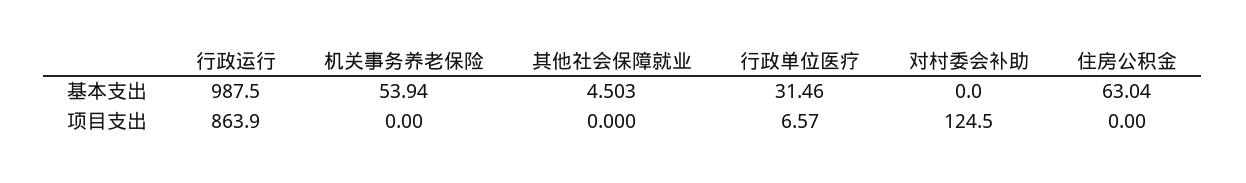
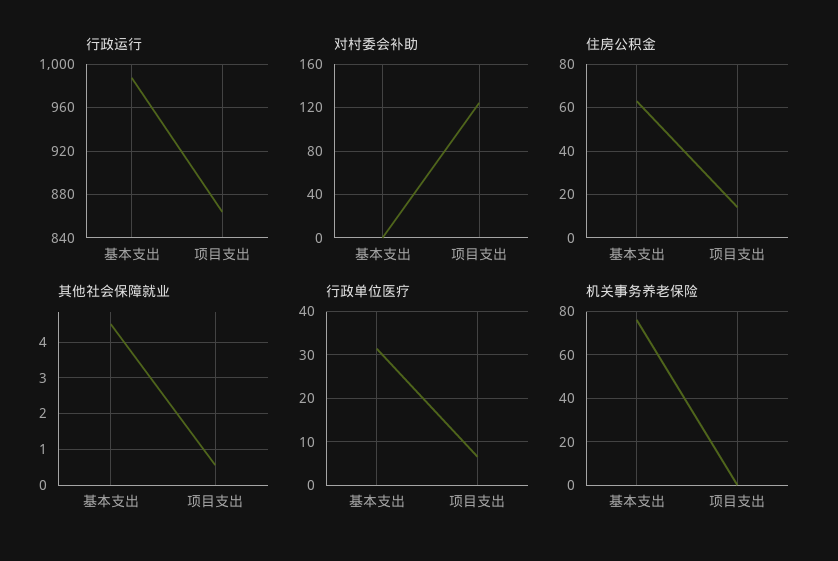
机关事务养老保险, 基本支出: 53.94 -> 75
其他社会保障就业, 项目支出: 0 -> 0.6
住房公积金, 项目支出: 0 -> 15

